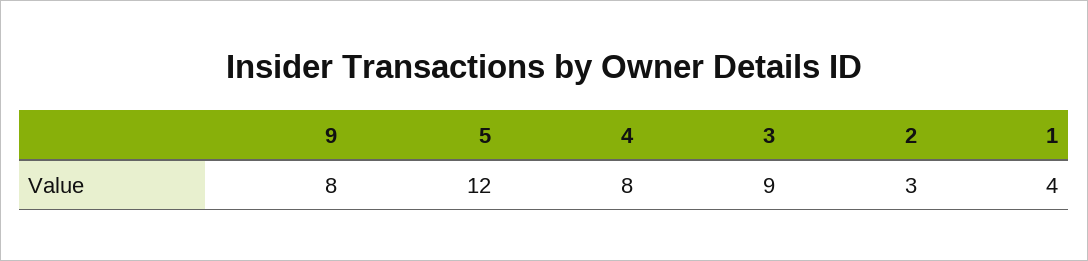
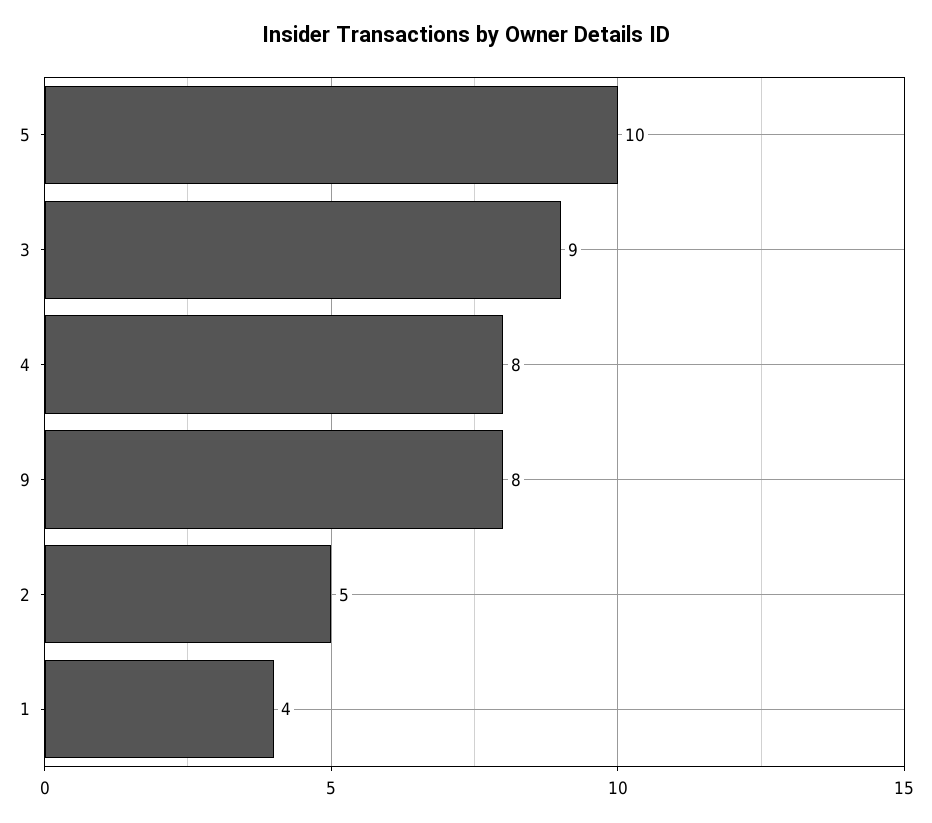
5: 12 -> 10
2: 3 -> 5

